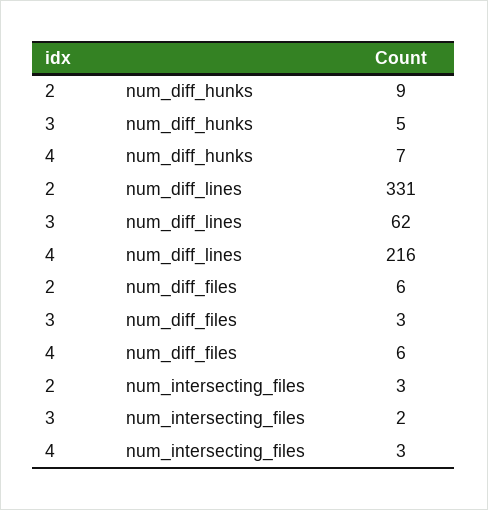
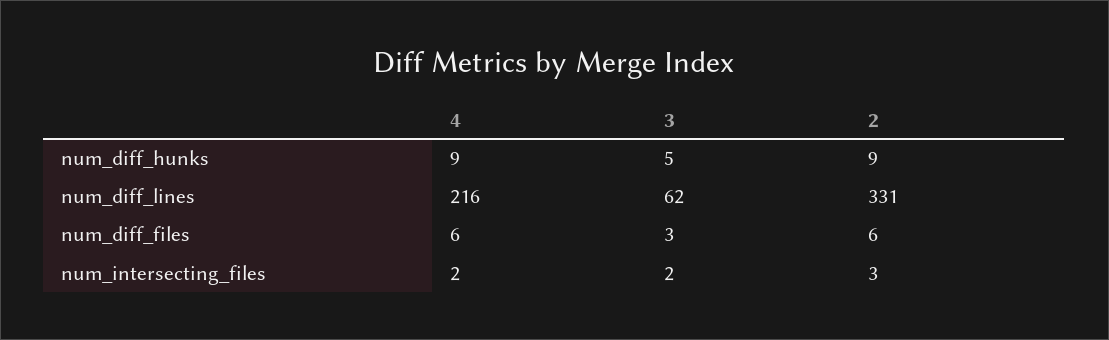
4, num_diff_hunks: 7 -> 9
4, num_intersecting_files: 3 -> 2

